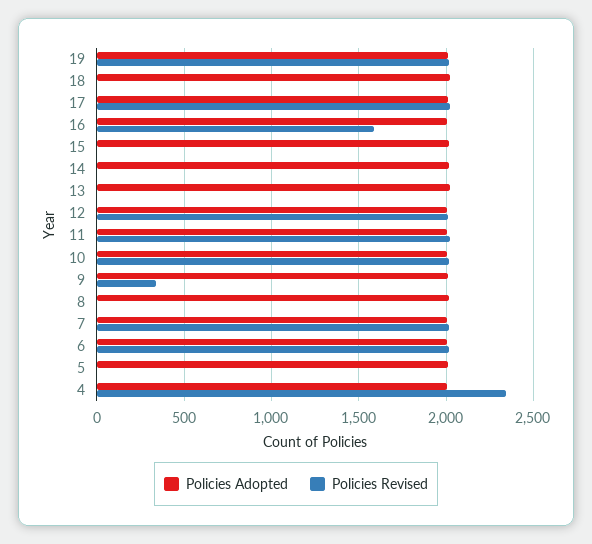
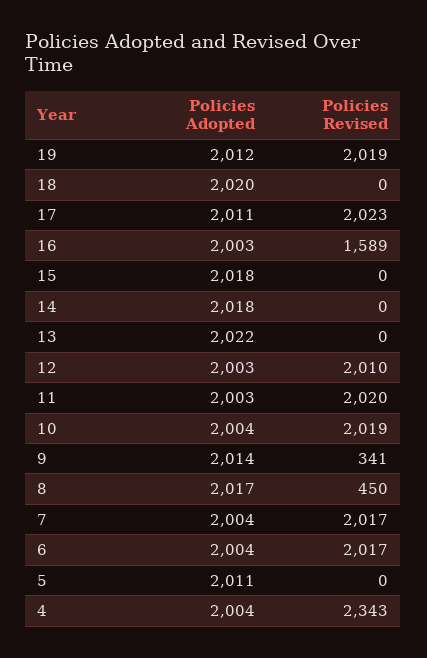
Policies Revised, 8: 0 -> 450

